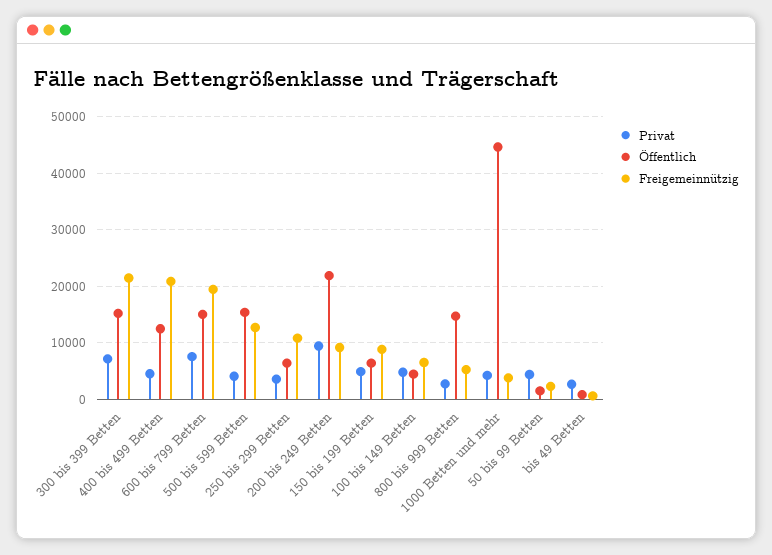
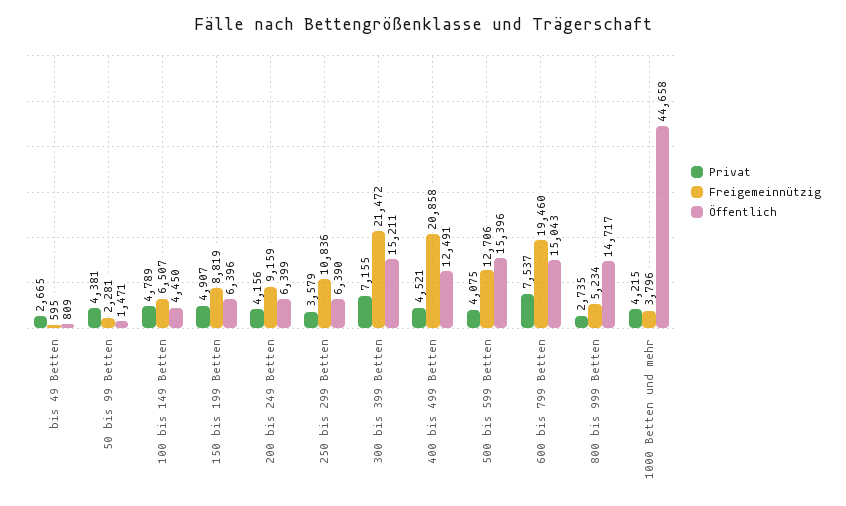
Privat, 200 bis 249 Betten: 10000 -> 4156
Öffentlich, 200 bis 249 Betten: 22000 -> 6399

